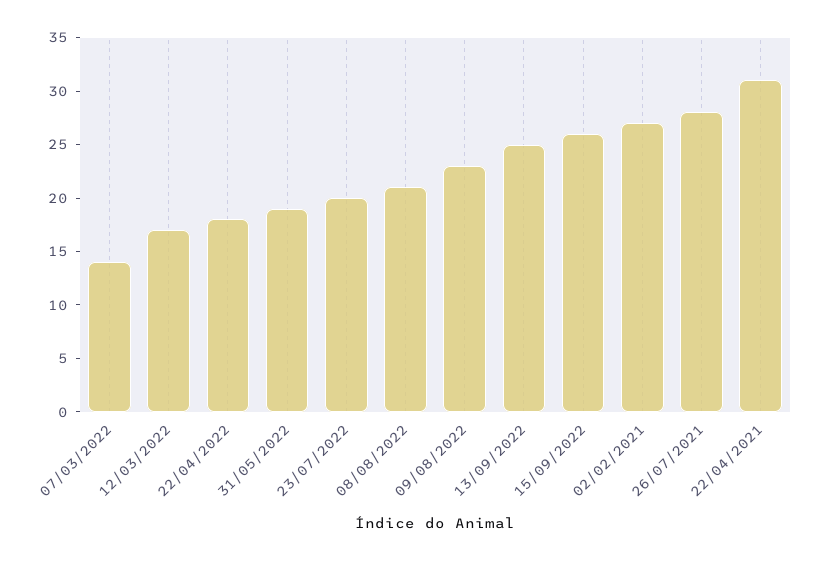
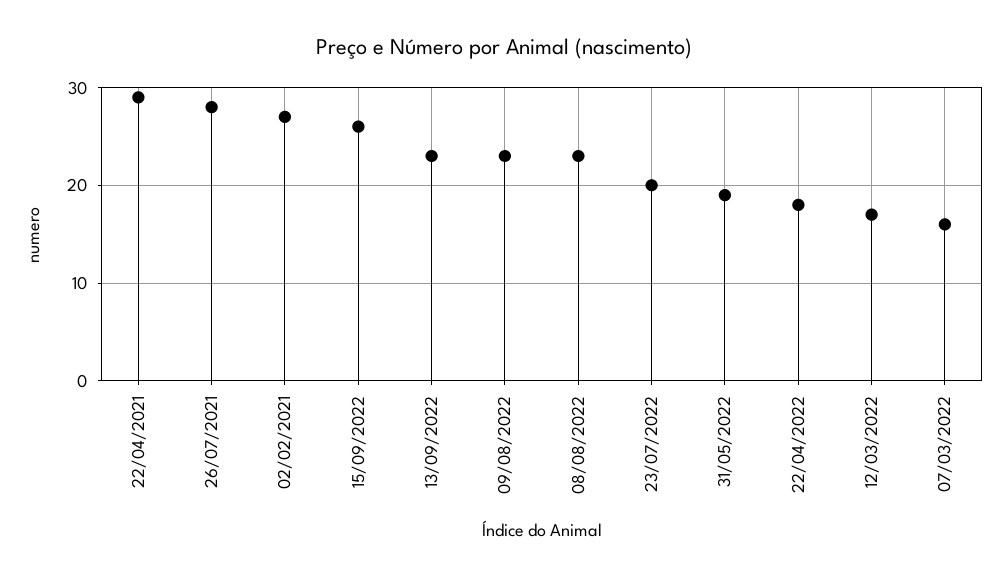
07/03/2022: 14 -> 16
08/08/2022: 21 -> 23
13/09/2022: 25 -> 23
22/04/2021: 31 -> 29

